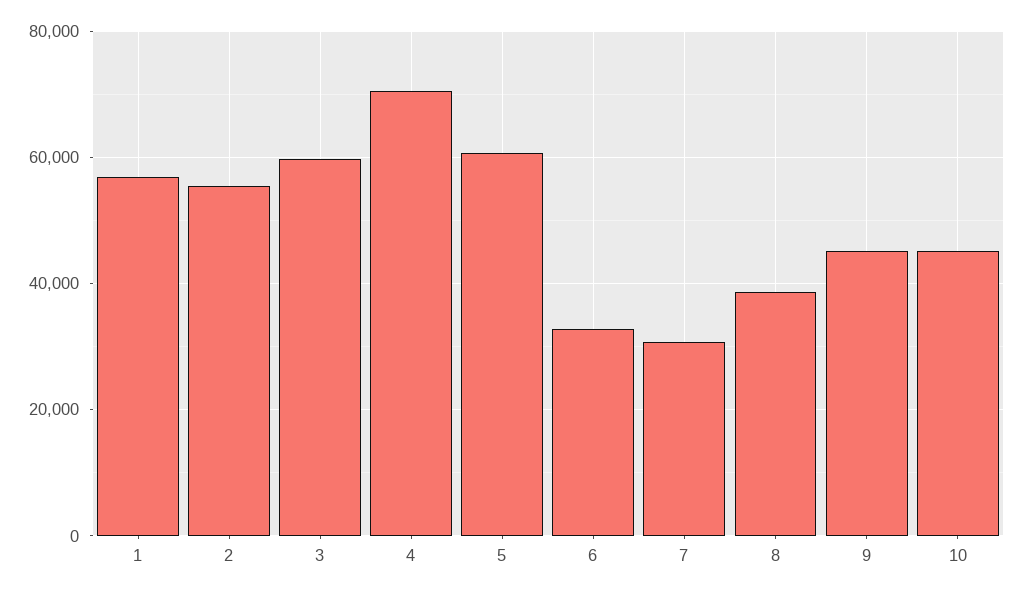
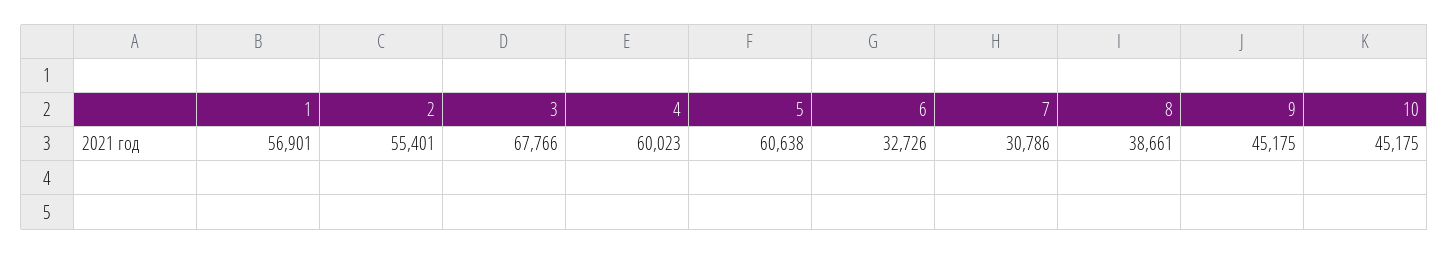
3: 60000 -> 67766
4: 70000 -> 60023

